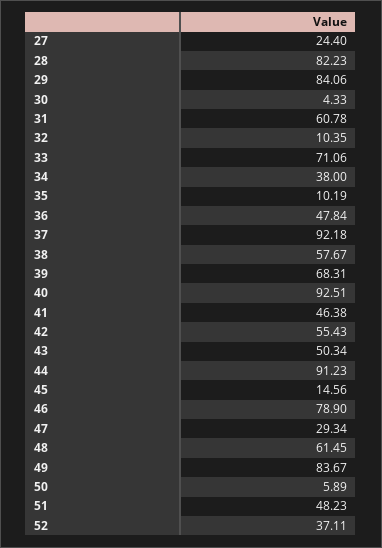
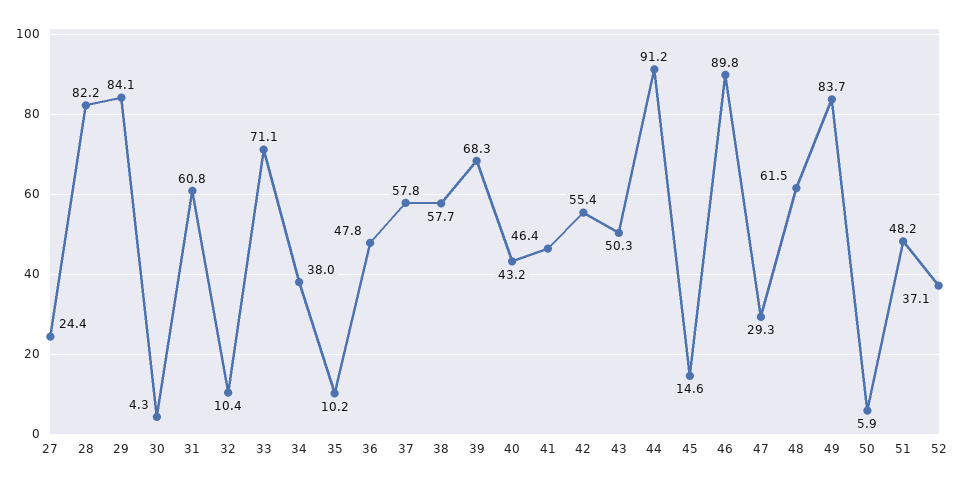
37: 92.18 -> 57.8
40: 92.51 -> 43.2
46: 78.9 -> 89.8

